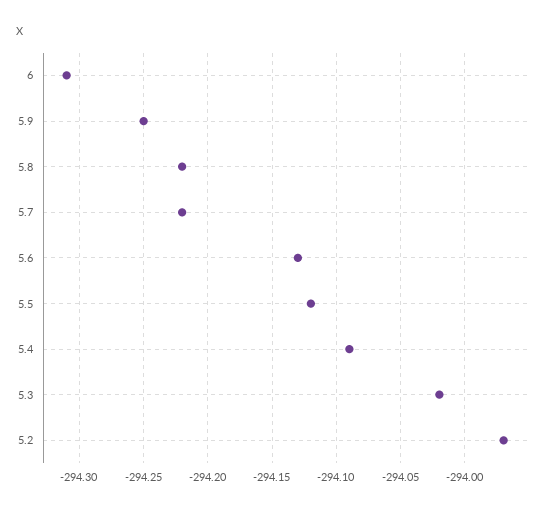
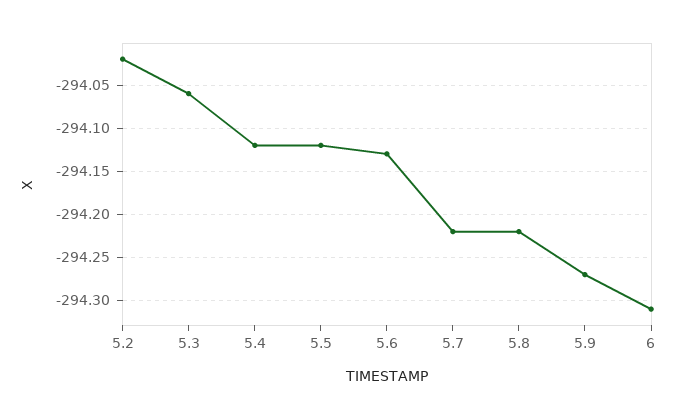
5.9: -294.25 -> -294.27
5.4: -294.09 -> -294.12
5.3: -294.02 -> -294.06
5.2: -293.97 -> -294.02

